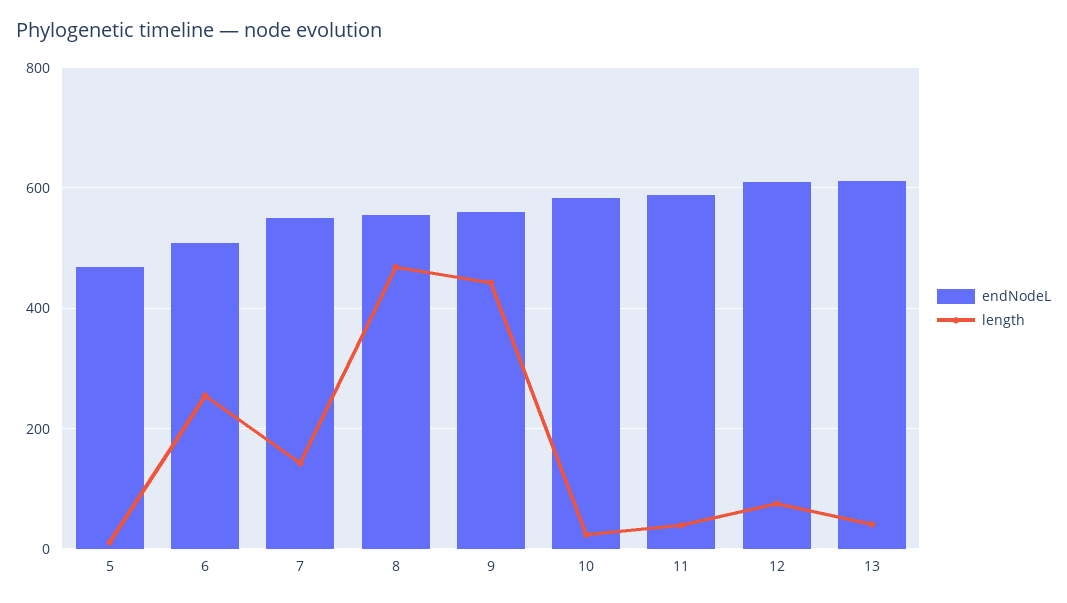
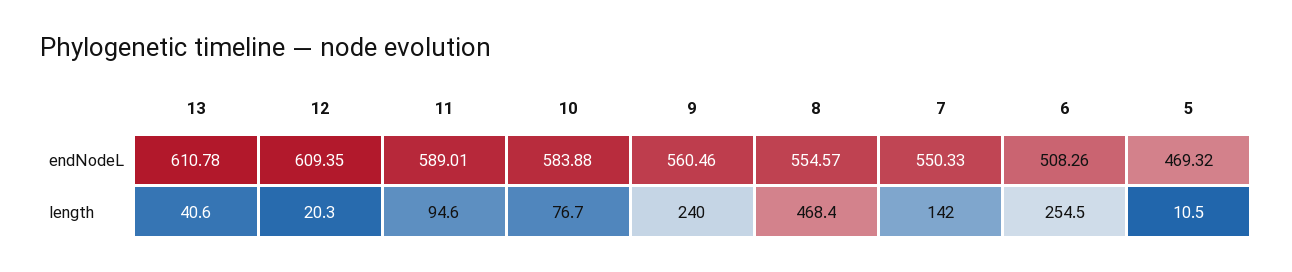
length, 9: 440 -> 240
length, 10: 20 -> 76.7
length, 11: 40 -> 94.6
length, 12: 80 -> 20.3

